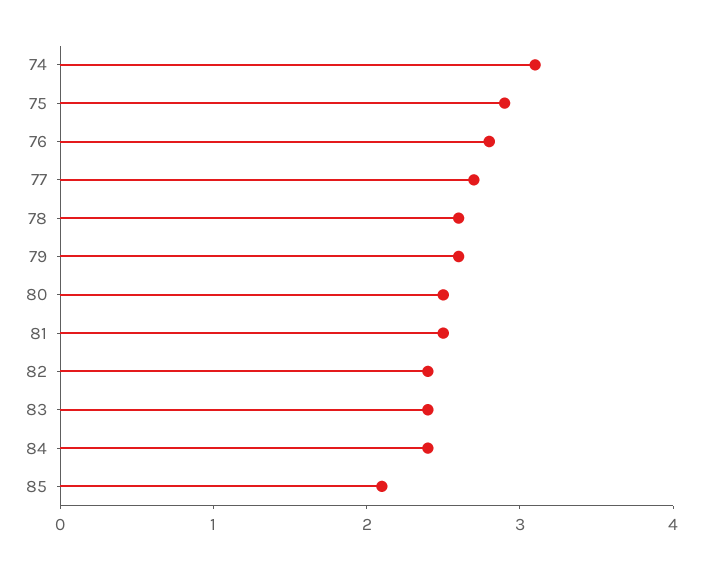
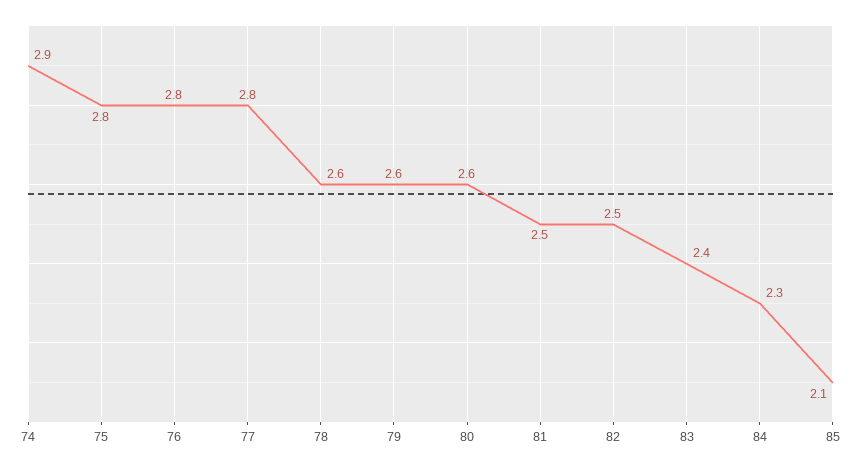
74: 3.1 -> 2.9
75: 2.9 -> 2.8
77: 2.7 -> 2.8
80: 2.5 -> 2.6
82: 2.4 -> 2.5
84: 2.4 -> 2.3

